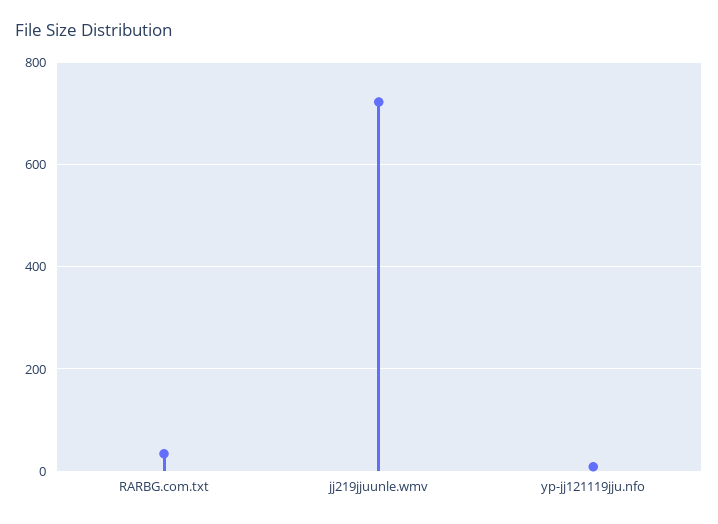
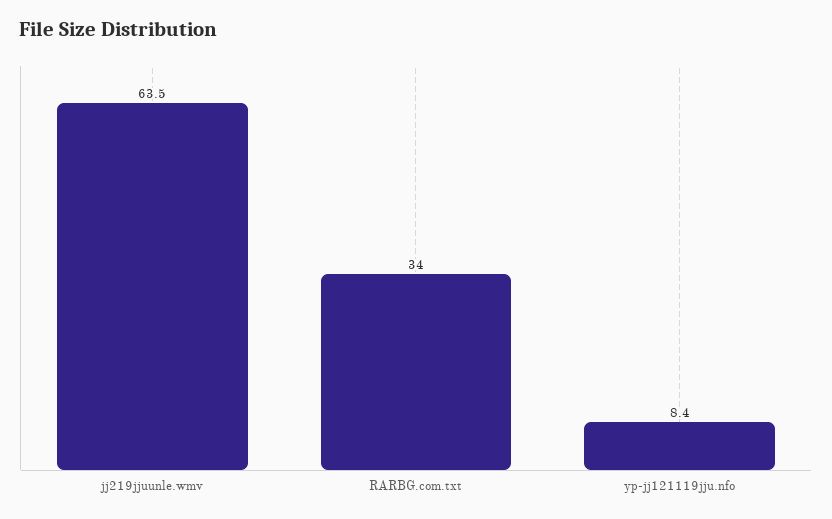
jj219jjuunle.wmv: 720 -> 63.5

